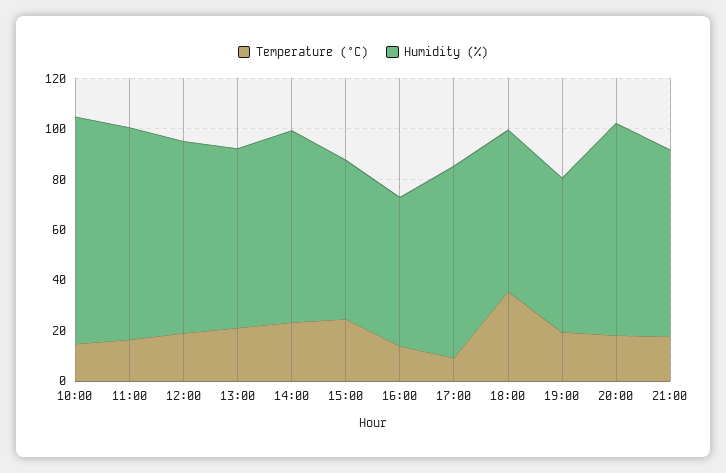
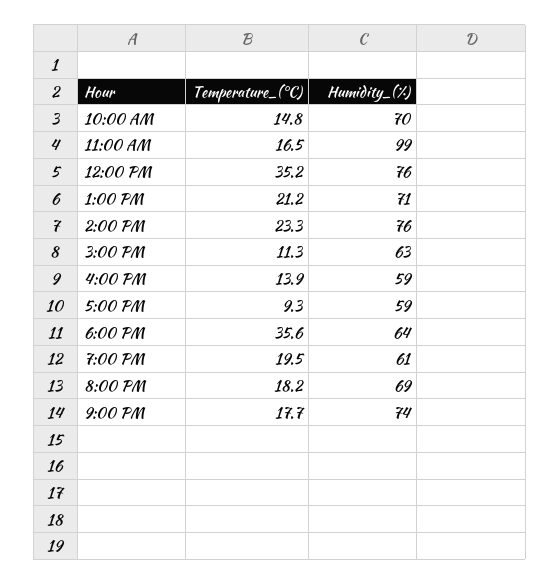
Humidity (%), 10:00: 90 -> 70
Humidity (%), 11:00: 85 -> 99
Temperature (°C), 12:00: 20 -> 35.2
Temperature (°C), 15:00: 25 -> 11.3
Humidity (%), 17:00: 75 -> 59
Humidity (%), 20:00: 85 -> 69

